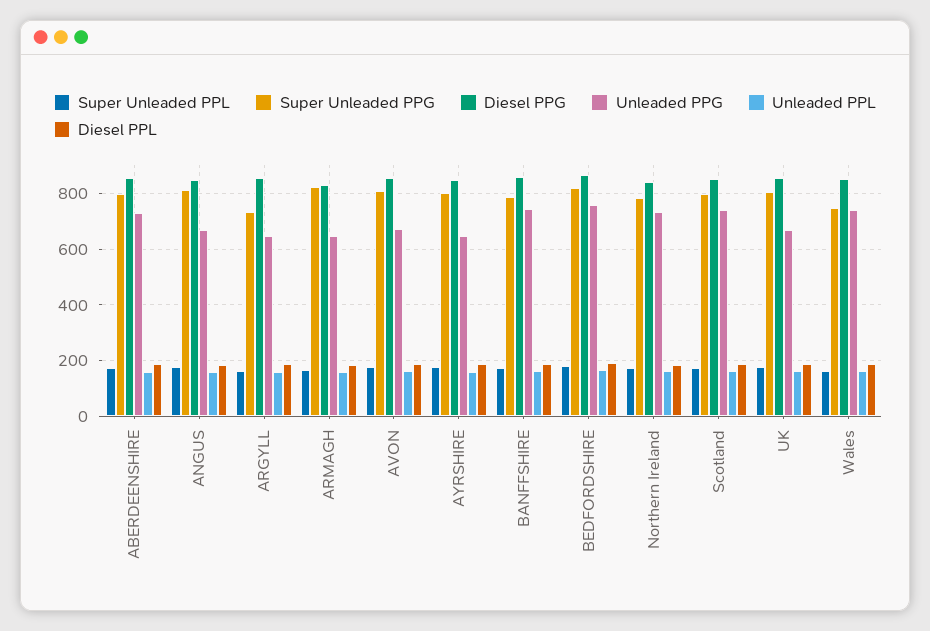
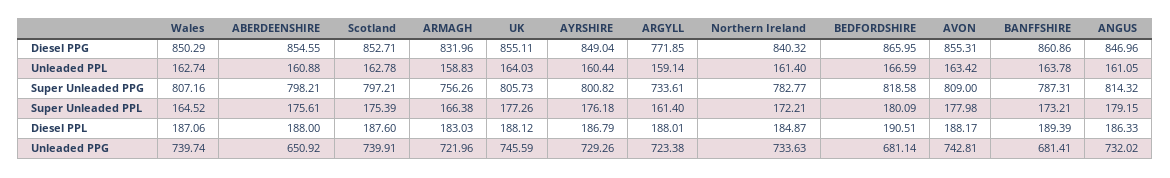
Unleaded PPG, ABERDEENSHIRE: 725 -> 650.92
Unleaded PPG, ANGUS: 675 -> 732.02
Diesel PPG, ARGYLL: 850 -> 771.85
Unleaded PPG, ARGYLL: 650 -> 723.38
Super Unleaded PPG, ARMAGH: 825 -> 756.26
Unleaded PPG, ARMAGH: 650 -> 721.96
Unleaded PPG, AVON: 675 -> 742.81
Unleaded PPG, AYRSHIRE: 650 -> 729.26
Unleaded PPG, BANFFSHIRE: 750 -> 681.41
Unleaded PPG, BEDFORDSHIRE: 750 -> 681.14
Unleaded PPG, UK: 675 -> 745.59
Super Unleaded PPG, Wales: 750 -> 807.16

